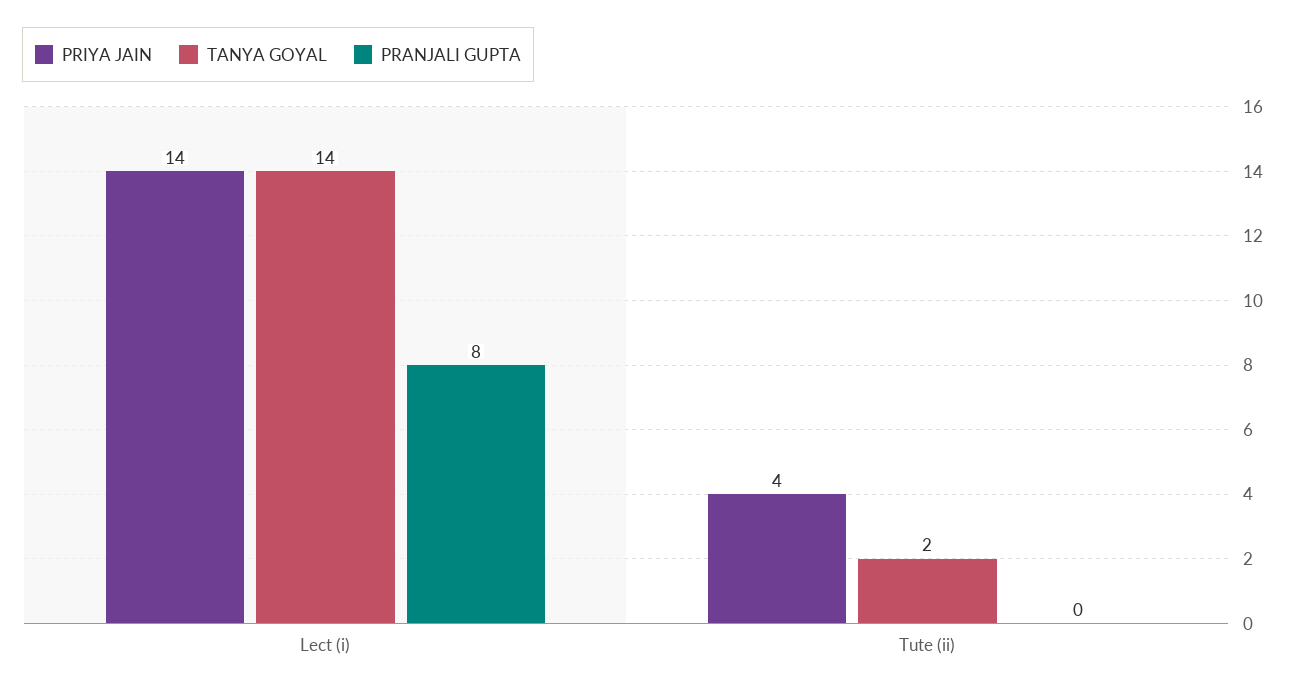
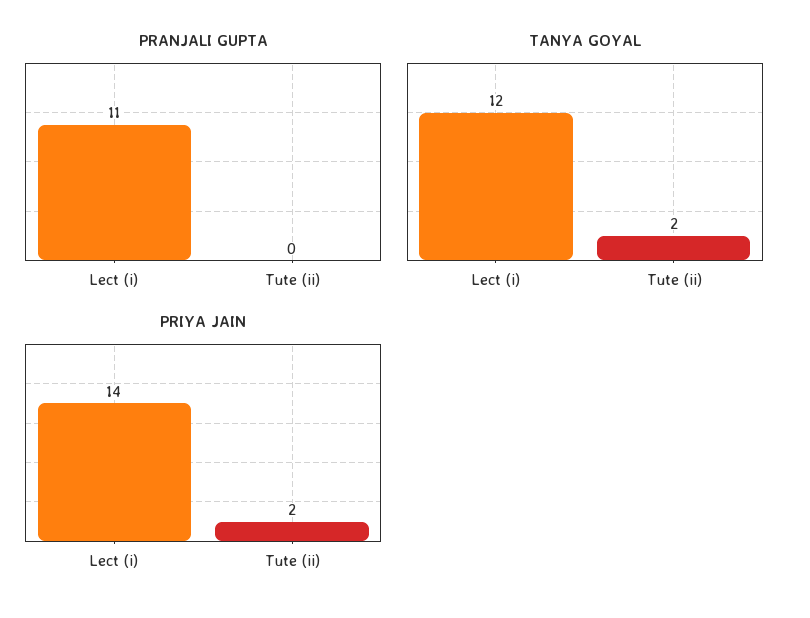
TANYA GOYAL, Lect (i): 14 -> 12
PRANJALI GUPTA, Lect (i): 8 -> 11
PRIYA JAIN, Tute (ii): 4 -> 2

